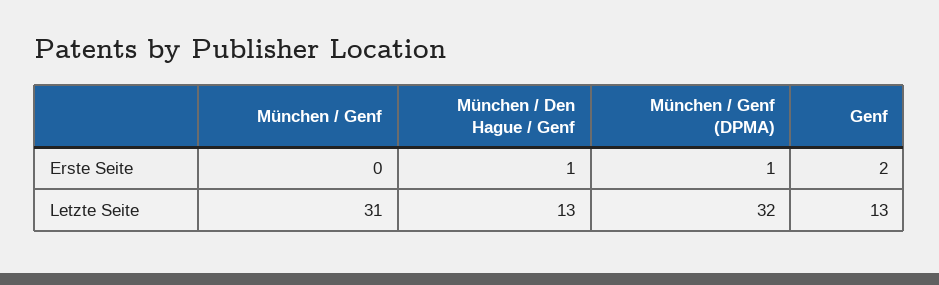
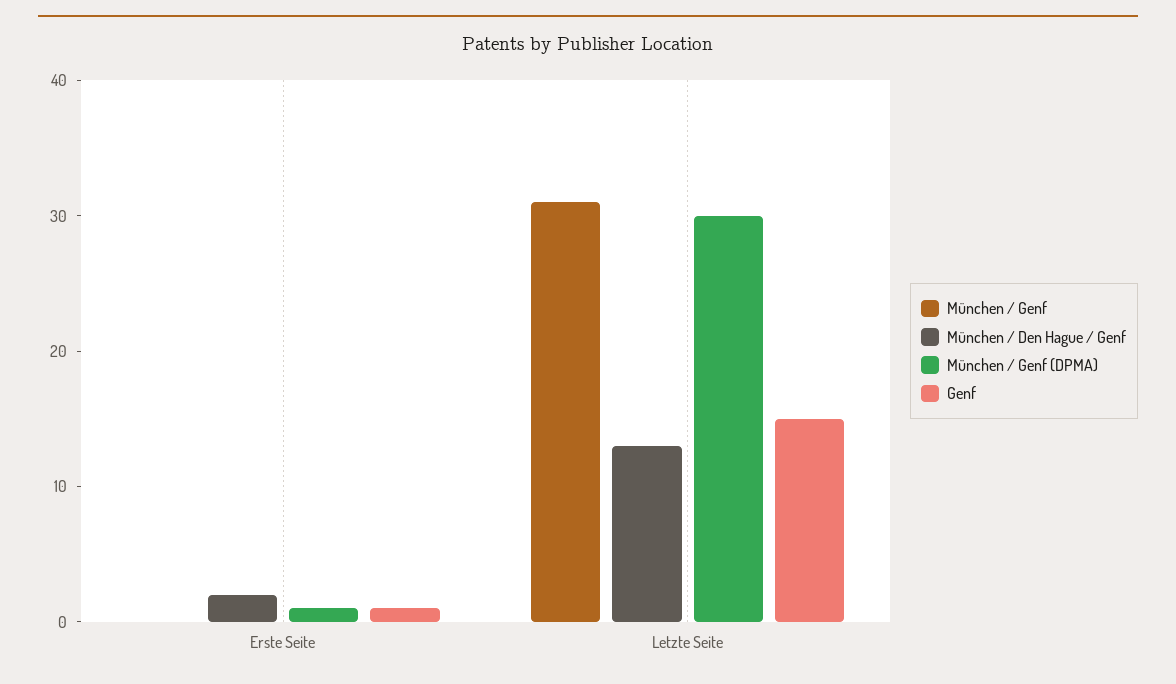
München / Den Hague / Genf, Erste Seite: 1 -> 2
Genf, Erste Seite: 2 -> 1
München / Genf (DPMA), Letzte Seite: 32 -> 30
Genf, Letzte Seite: 13 -> 15

